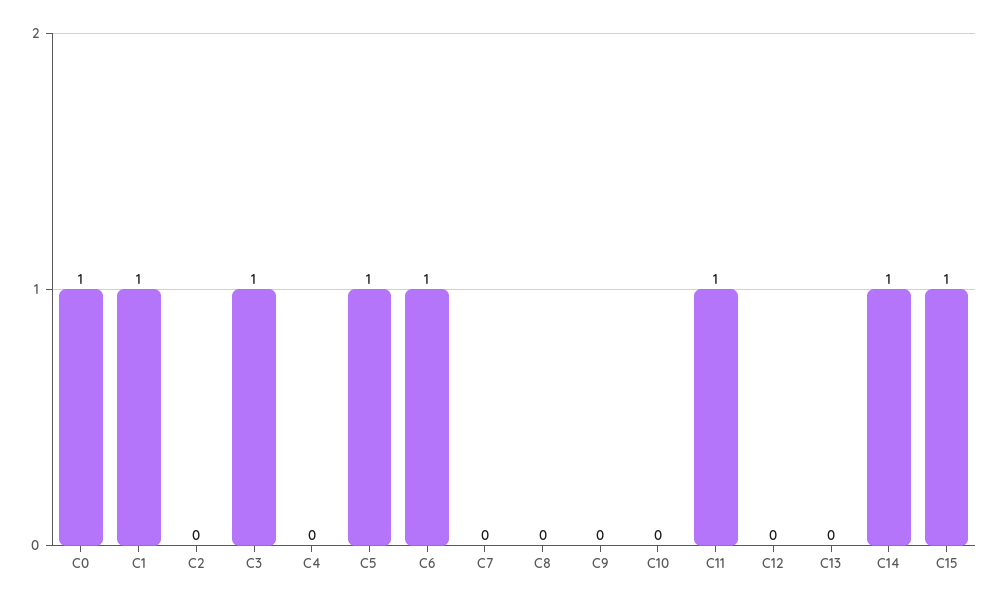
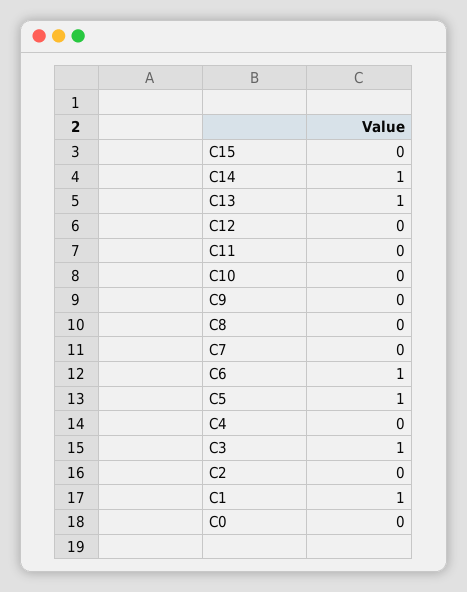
C0: 1 -> 0
C11: 1 -> 0
C13: 0 -> 1
C15: 1 -> 0

